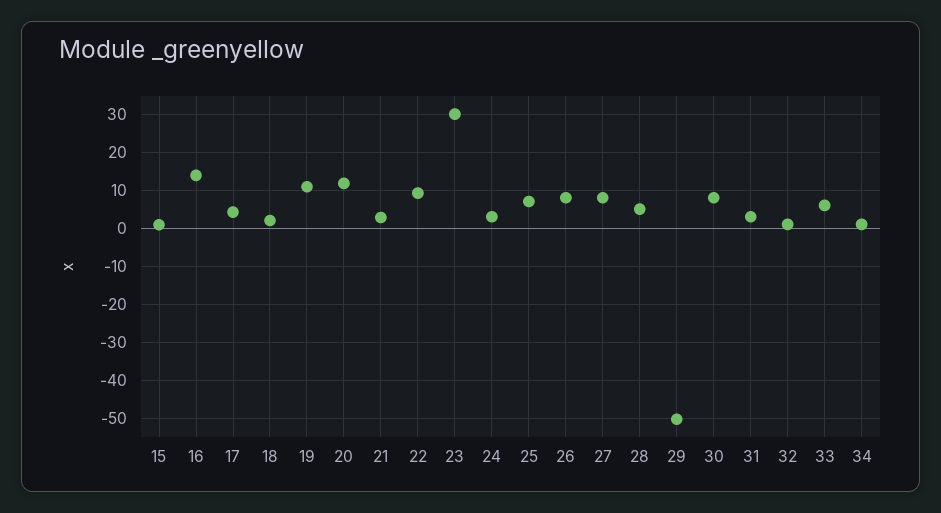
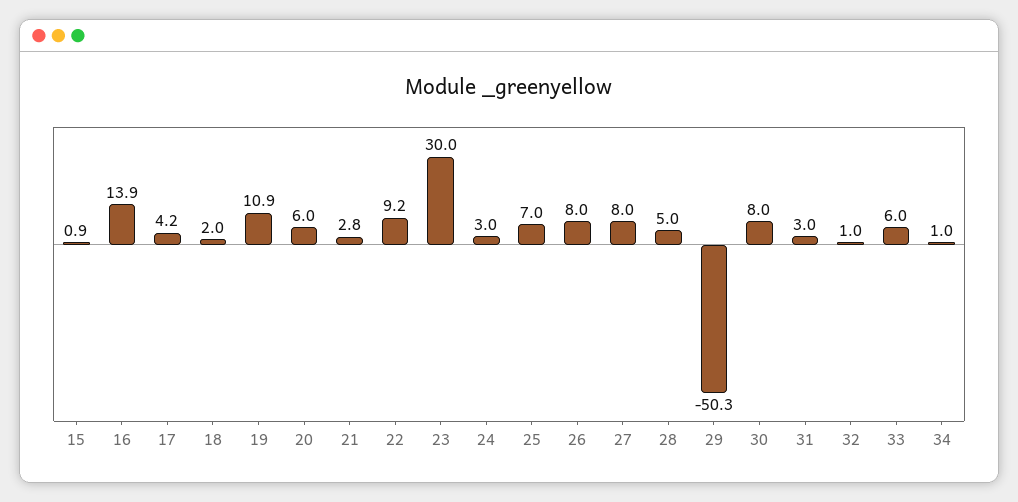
20: 12 -> 6

